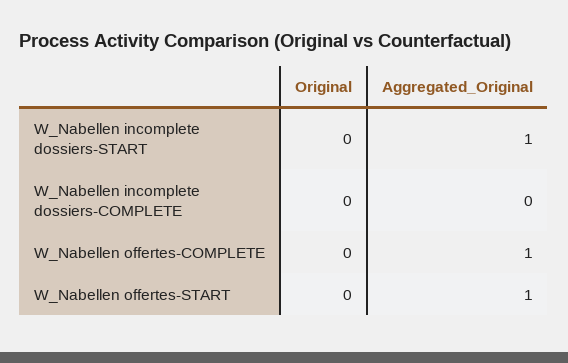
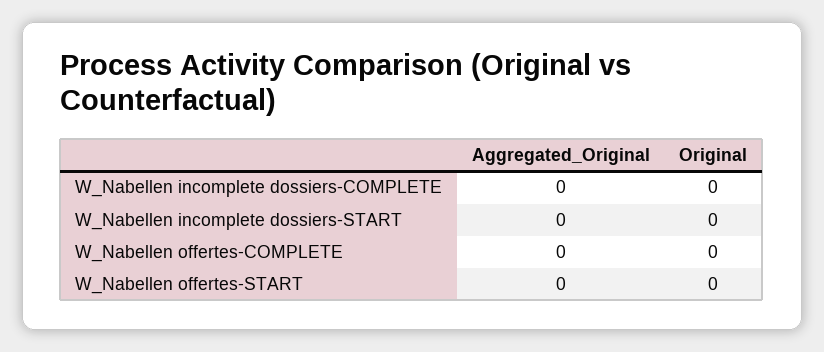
Aggregated_Original, W_Nabellen incomplete dossiers-START: 1 -> 0
Aggregated_Original, W_Nabellen offertes-COMPLETE: 1 -> 0
Aggregated_Original, W_Nabellen offertes-START: 1 -> 0

